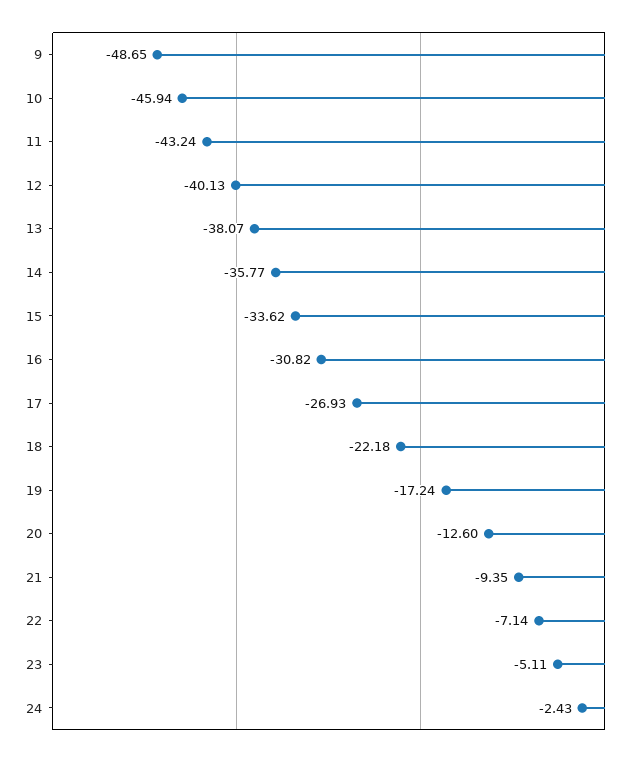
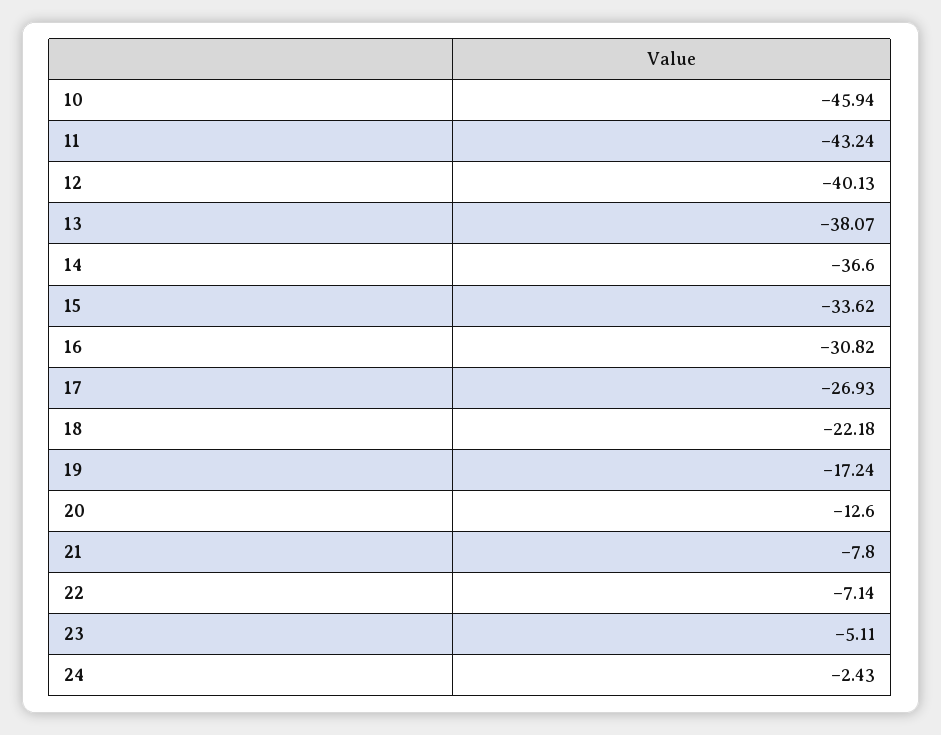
9: -48.65 -> none
14: -35.77 -> -36.6
21: -9.35 -> -7.8

